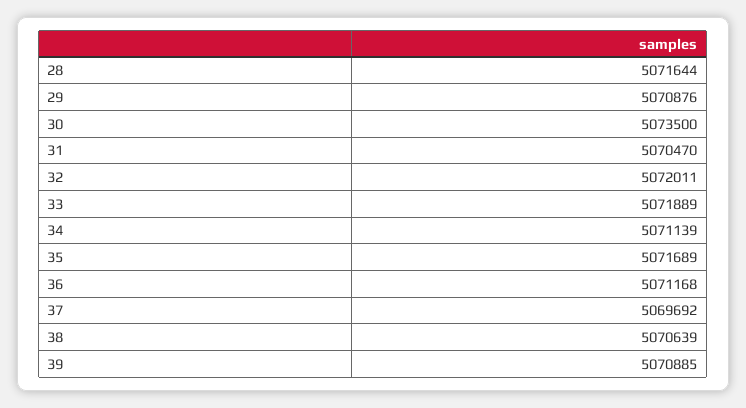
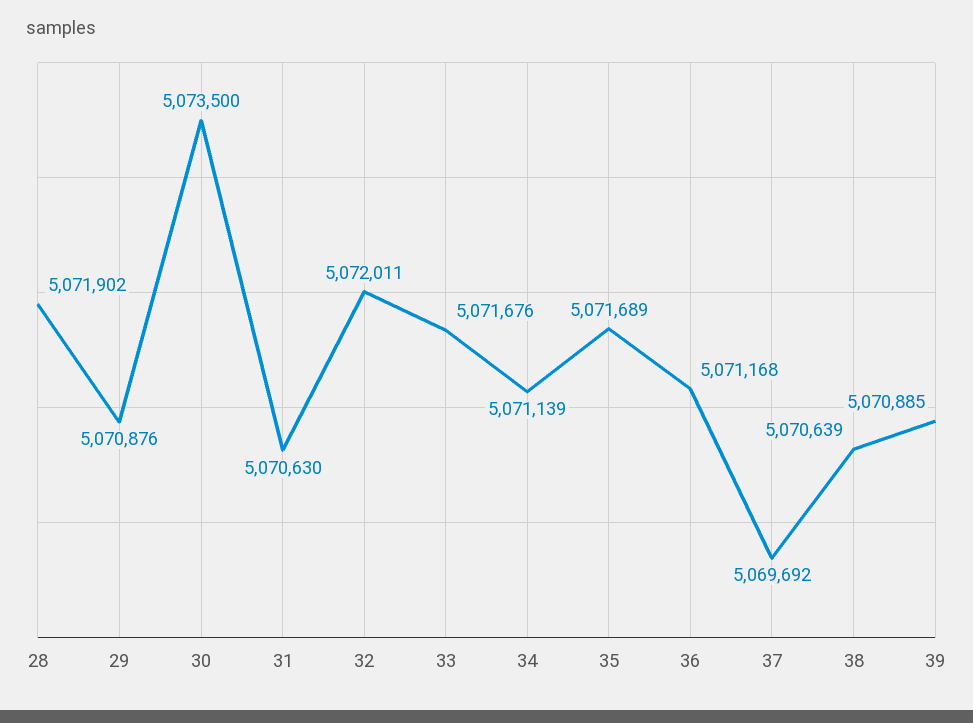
28: 5071644 -> 5071902
31: 5070470 -> 5070630
33: 5071889 -> 5071676

